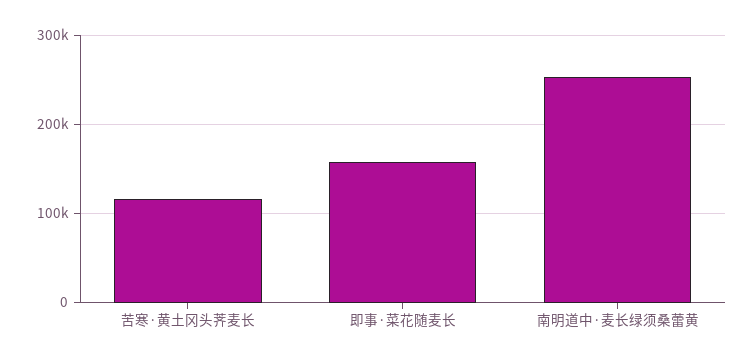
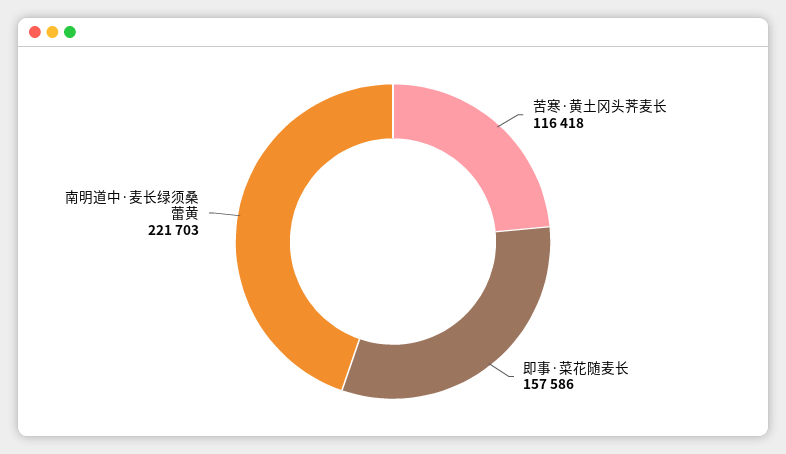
南明道中·麦长绿须桑蕾黄: 250000 -> 221703

